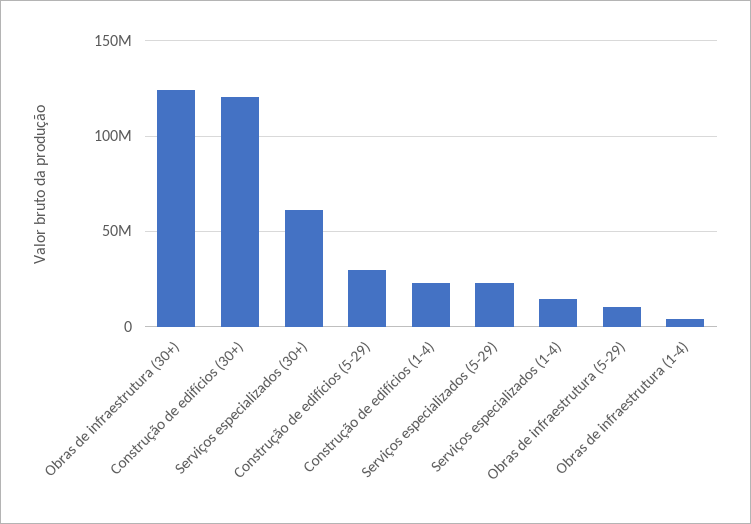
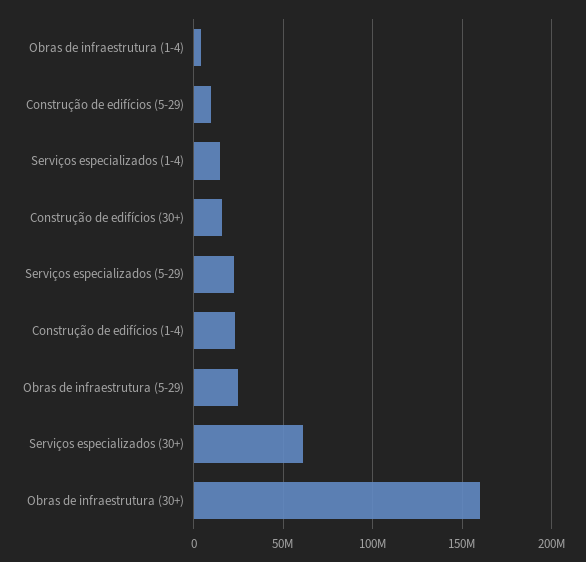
Obras de infraestrutura (30+): 125000000 -> 160000000
Construção de edifícios (30+): 120000000 -> 15000000
Construção de edifícios (5-29): 30000000 -> 10000000
Obras de infraestrutura (5-29): 10000000 -> 25000000

